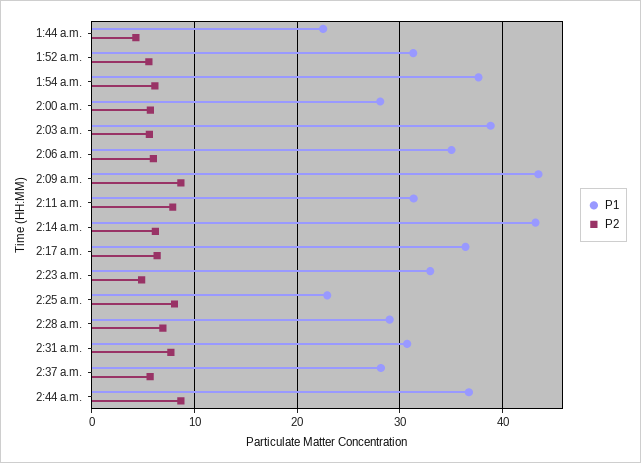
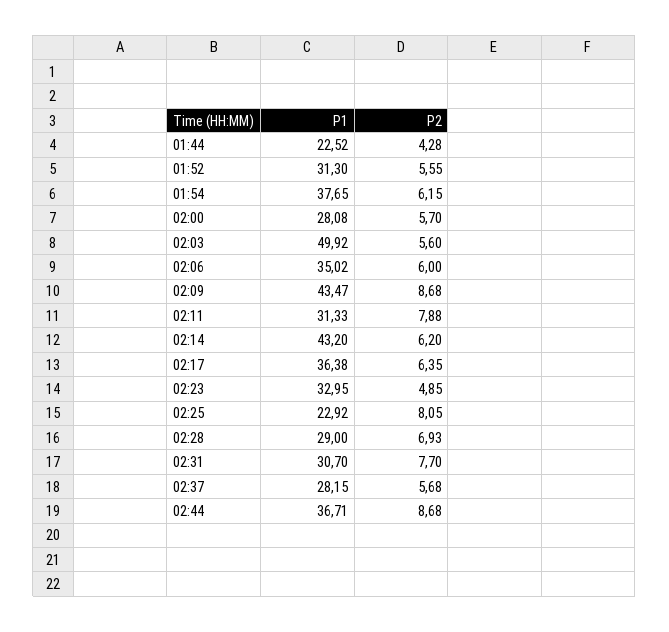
P1, 2:03 a.m.: 39 -> 49.92

